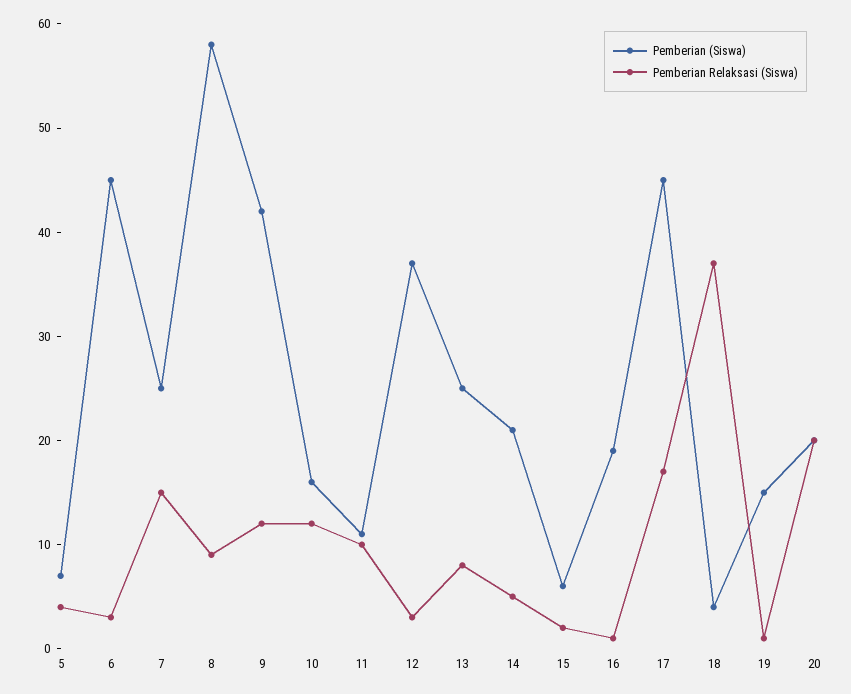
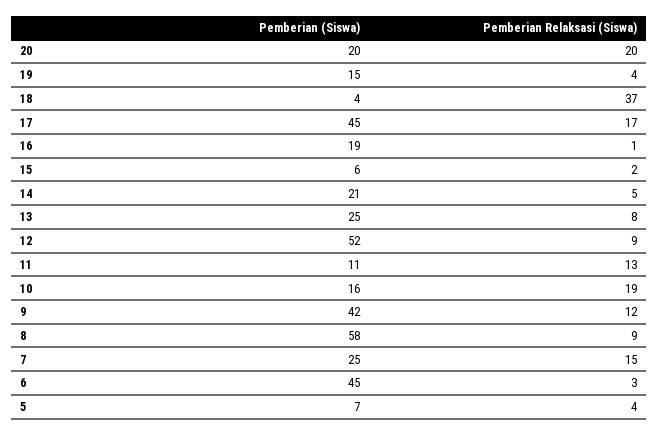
Pemberian Relaksasi (Siswa), 10: 12 -> 19
Pemberian Relaksasi (Siswa), 11: 10 -> 13
Pemberian (Siswa), 12: 37 -> 52
Pemberian Relaksasi (Siswa), 12: 3 -> 9
Pemberian Relaksasi (Siswa), 19: 1 -> 4

